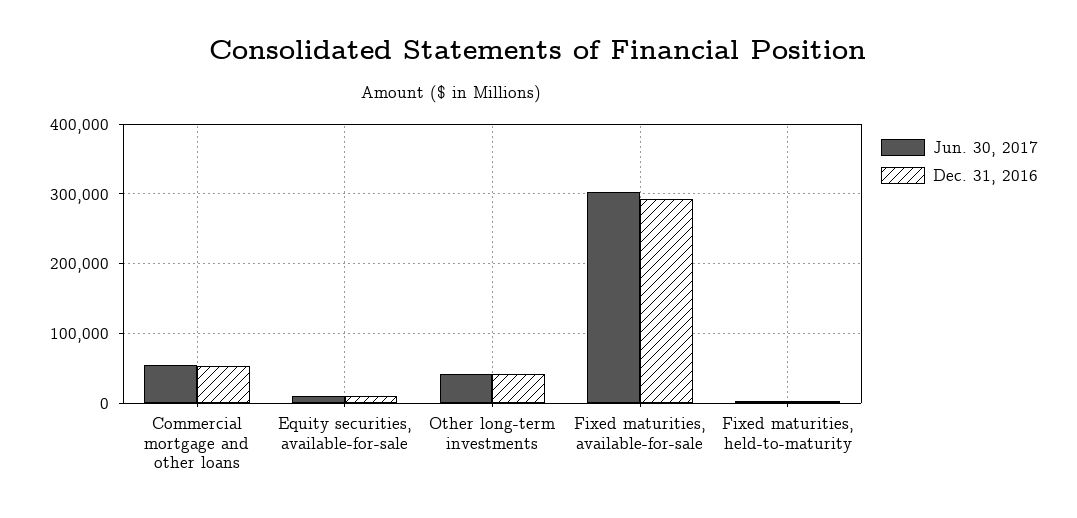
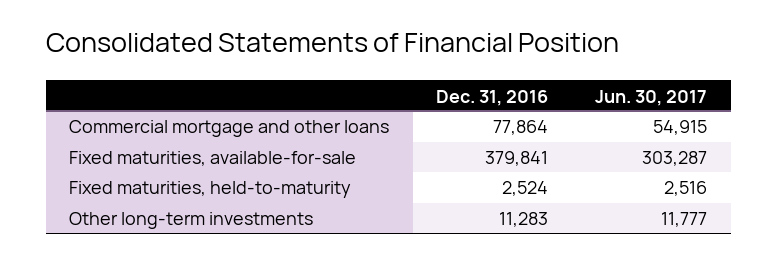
Dec. 31, 2016, Commercial mortgage and other loans: 50000 -> 77864
Jun. 30, 2017, Equity securities, available-for-sale: 10000 -> none
Dec. 31, 2016, Equity securities, available-for-sale: 10000 -> none
Jun. 30, 2017, Other long-term investments: 40000 -> 11777
Dec. 31, 2016, Other long-term investments: 40000 -> 11283
Dec. 31, 2016, Fixed maturities, available-for-sale: 290000 -> 379841

